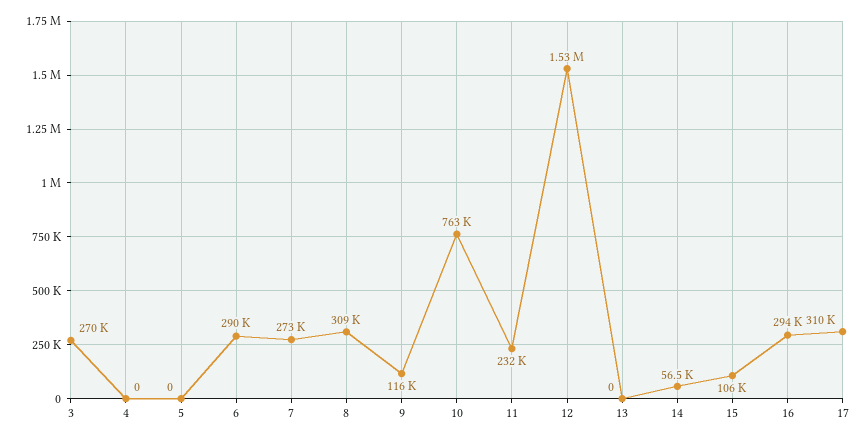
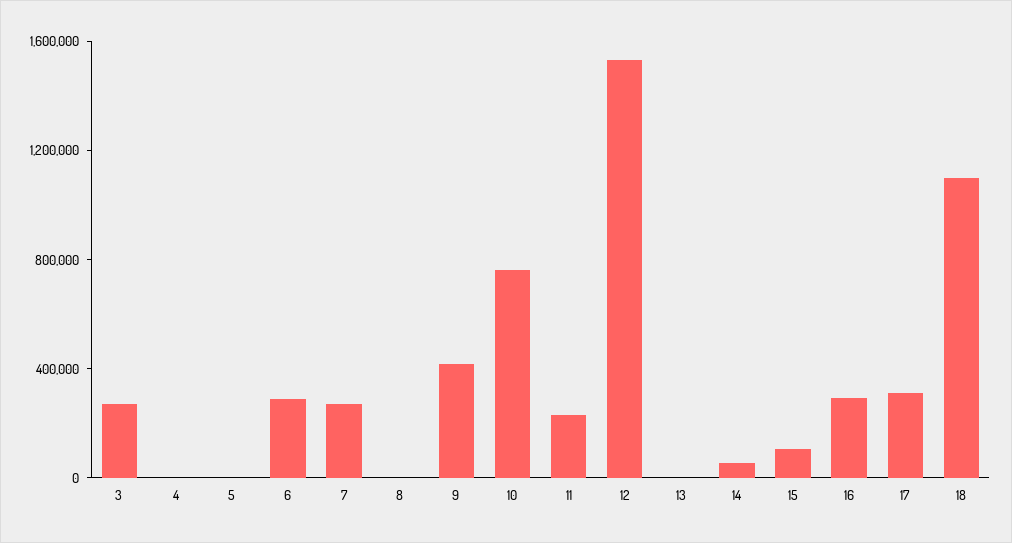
8: 309000 -> 0
9: 116000 -> 400000
18: none -> 1100000

